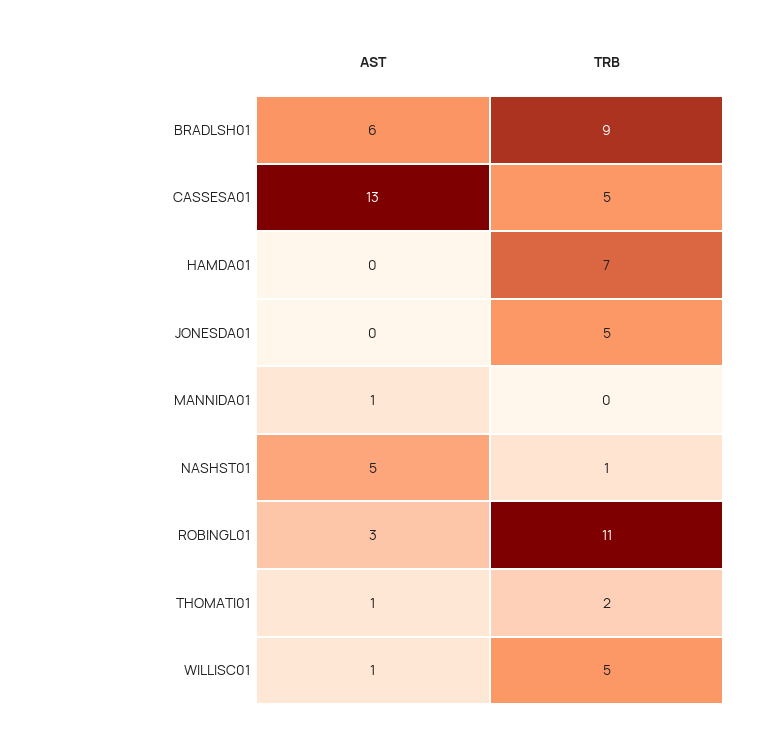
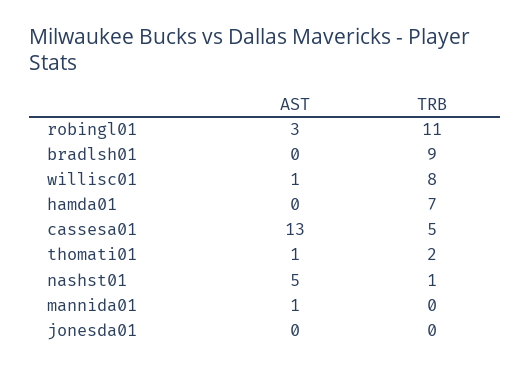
AST, BRADLSH01: 6 -> 0
TRB, JONESDA01: 5 -> 0
TRB, WILLISC01: 5 -> 8

